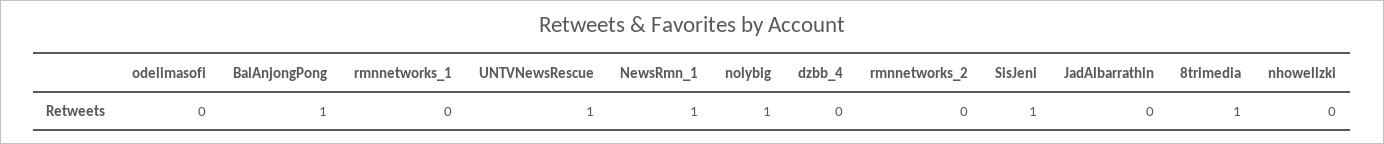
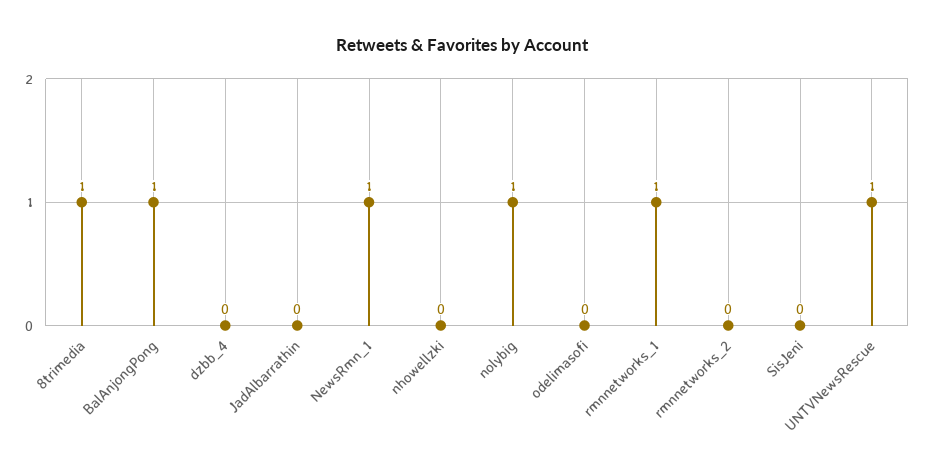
rmnnetworks_1: 0 -> 1
SisJeni: 1 -> 0

